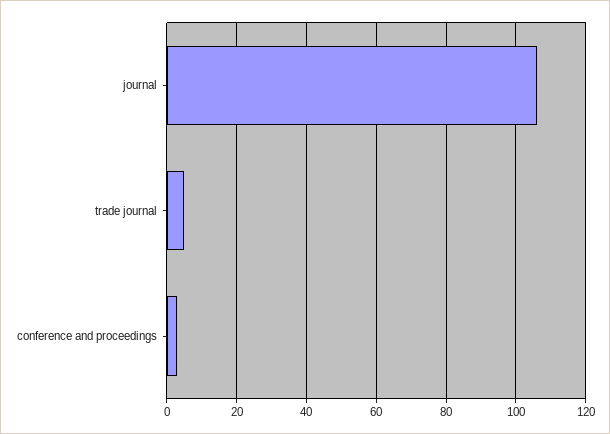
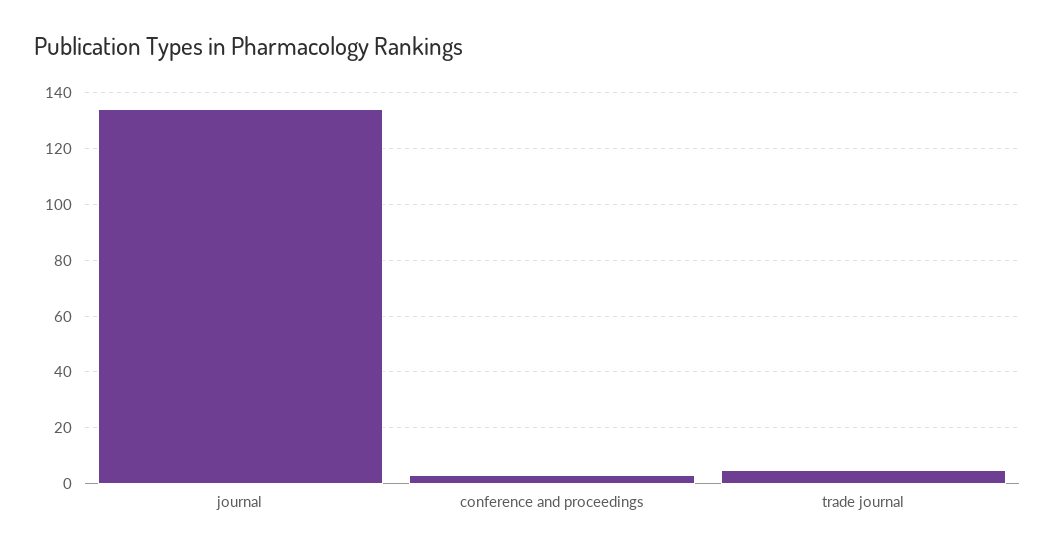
journal: 105 -> 135

